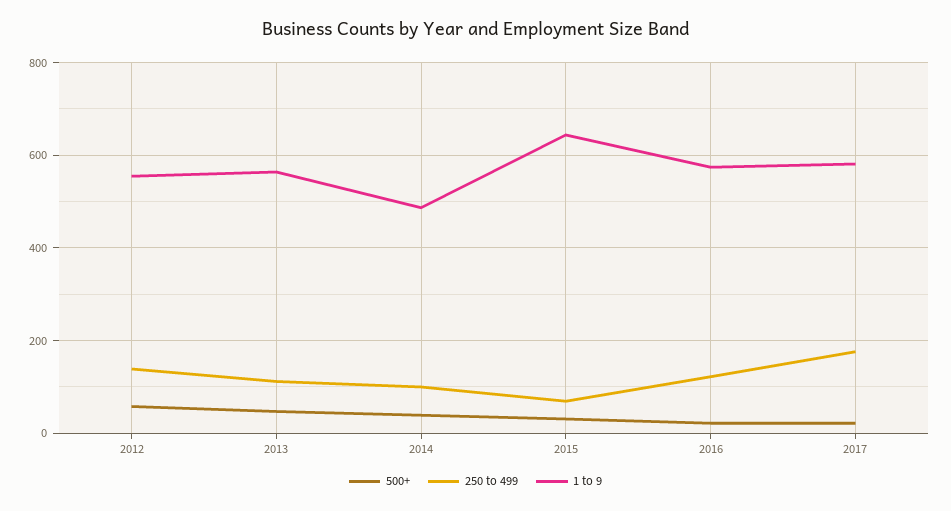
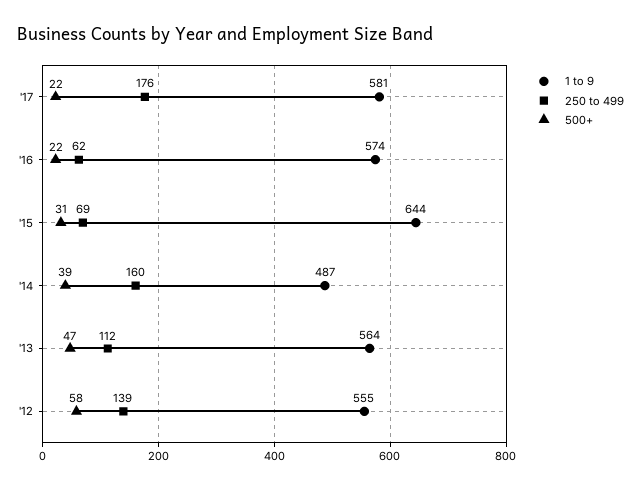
250 to 499, 2014: 100 -> 160
250 to 499, 2016: 120 -> 62

